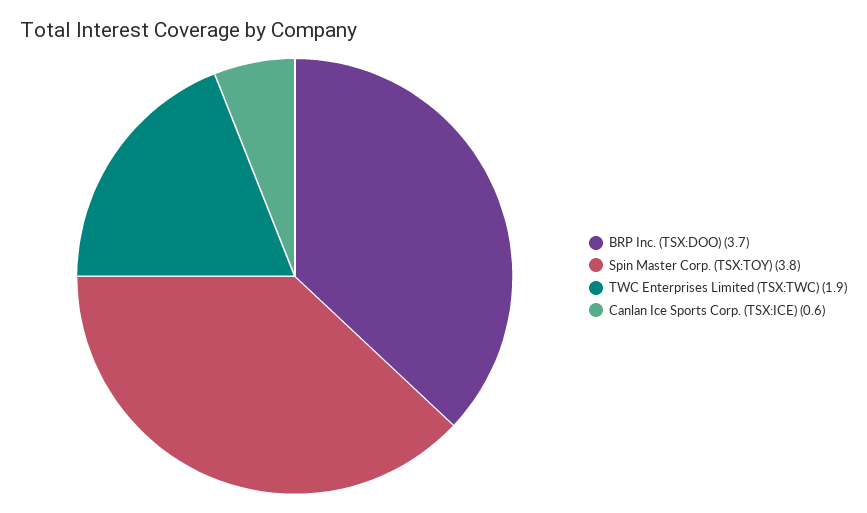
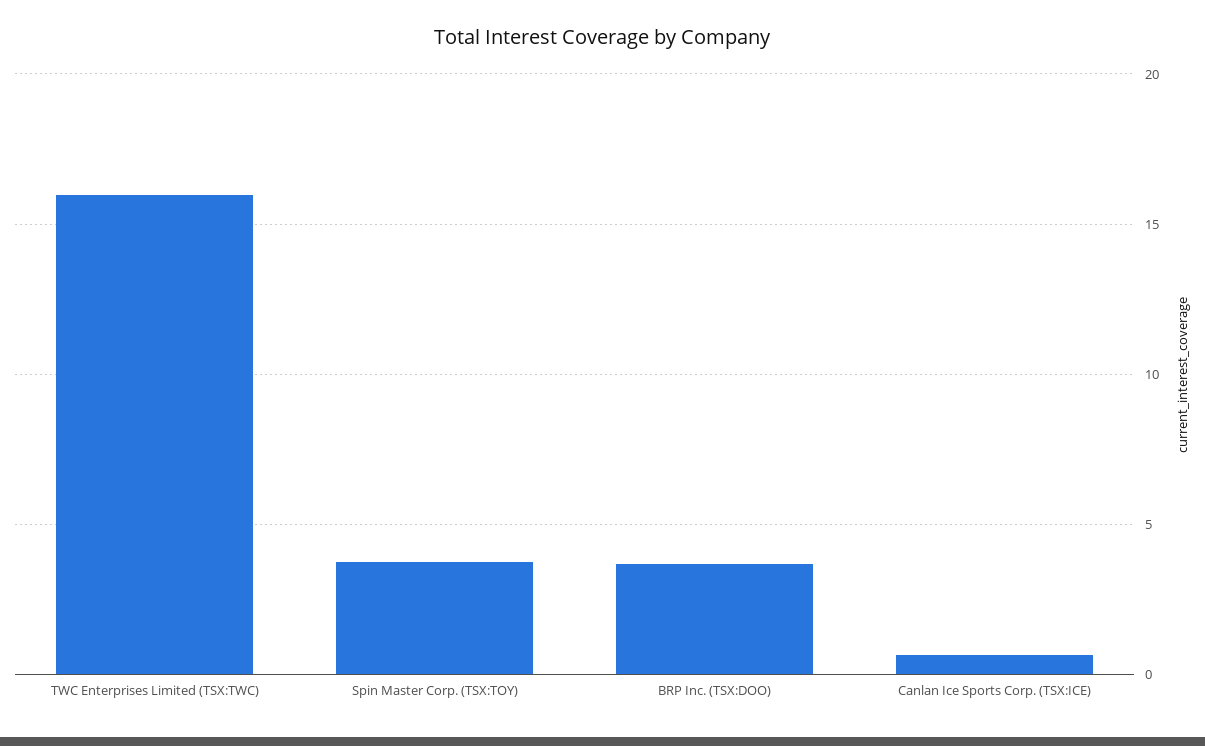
TWC Enterprises Limited (TSX:TWC): 1.9 -> 16

